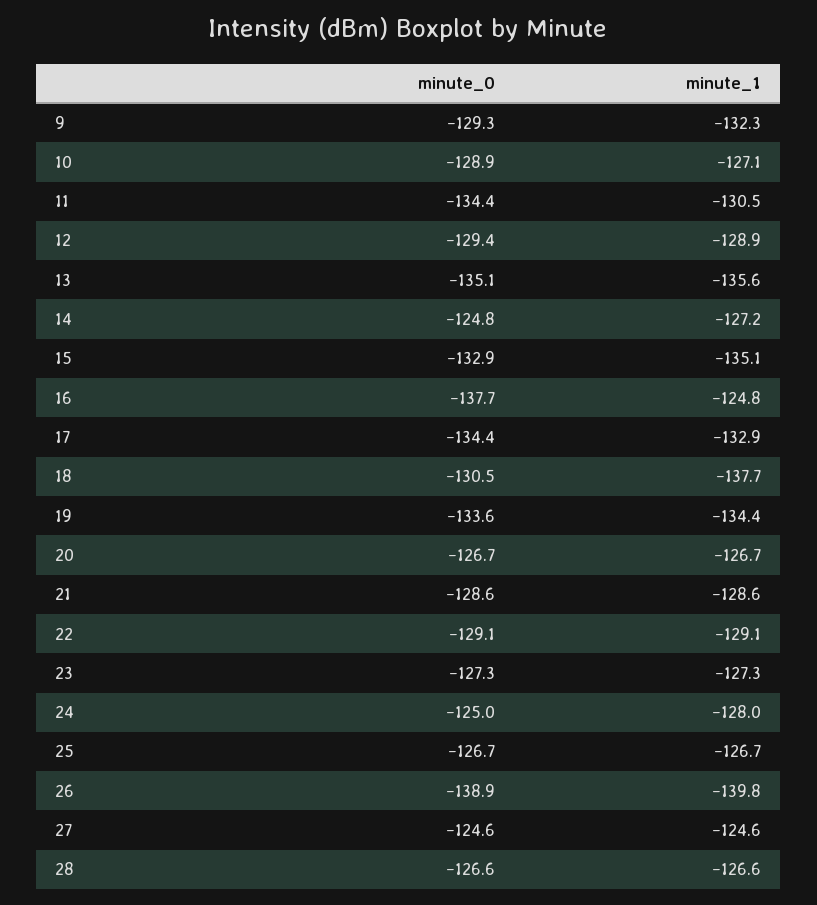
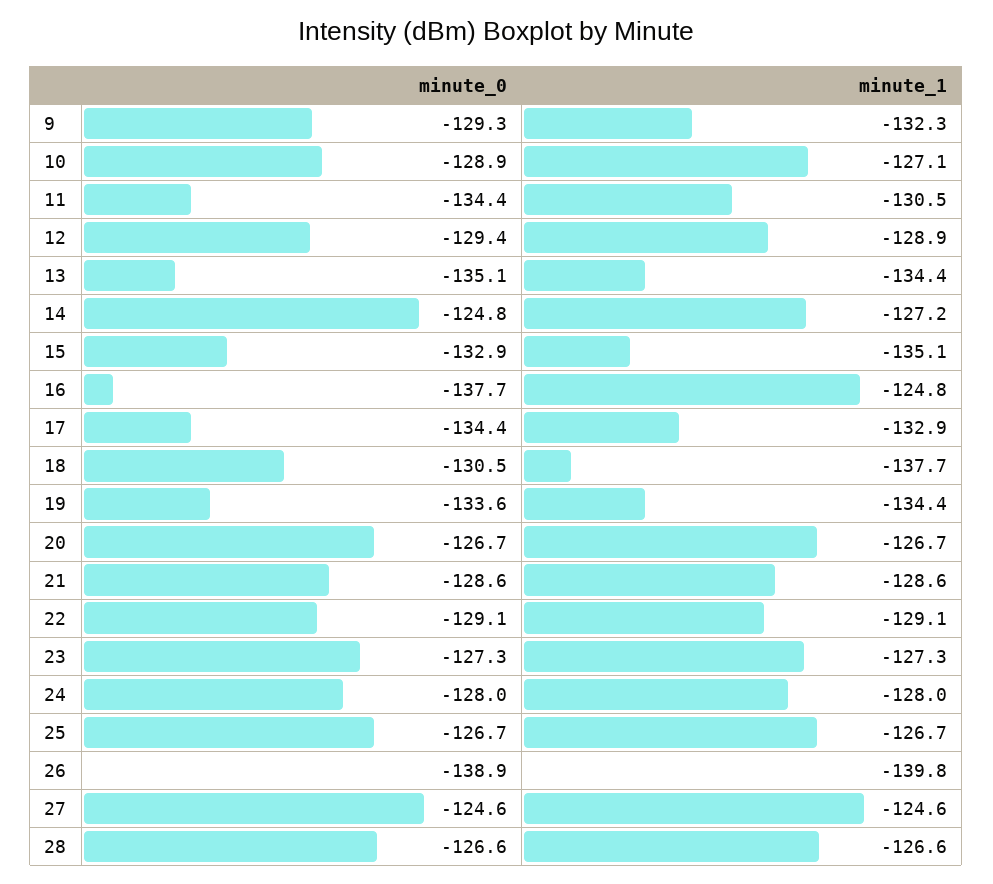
minute_1, 13: -135.6 -> -134.4
minute_0, 24: -125 -> -128

